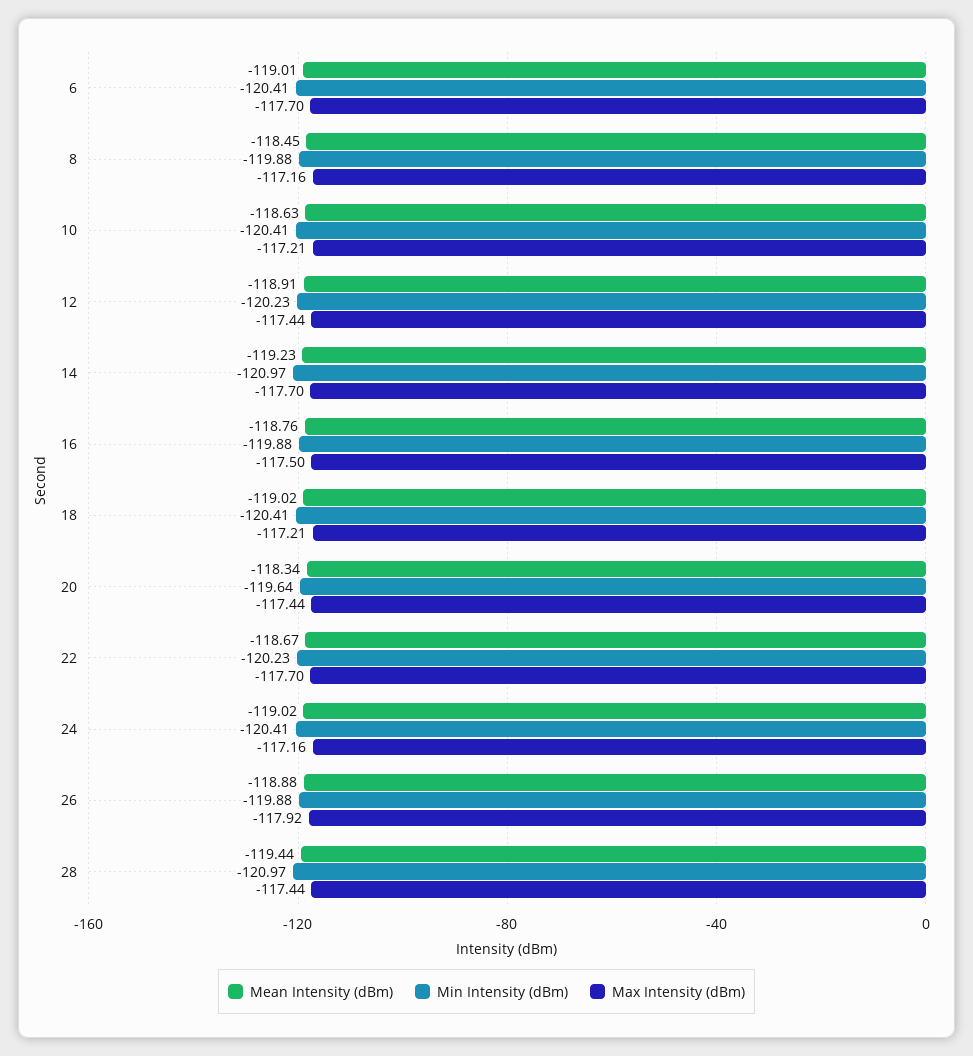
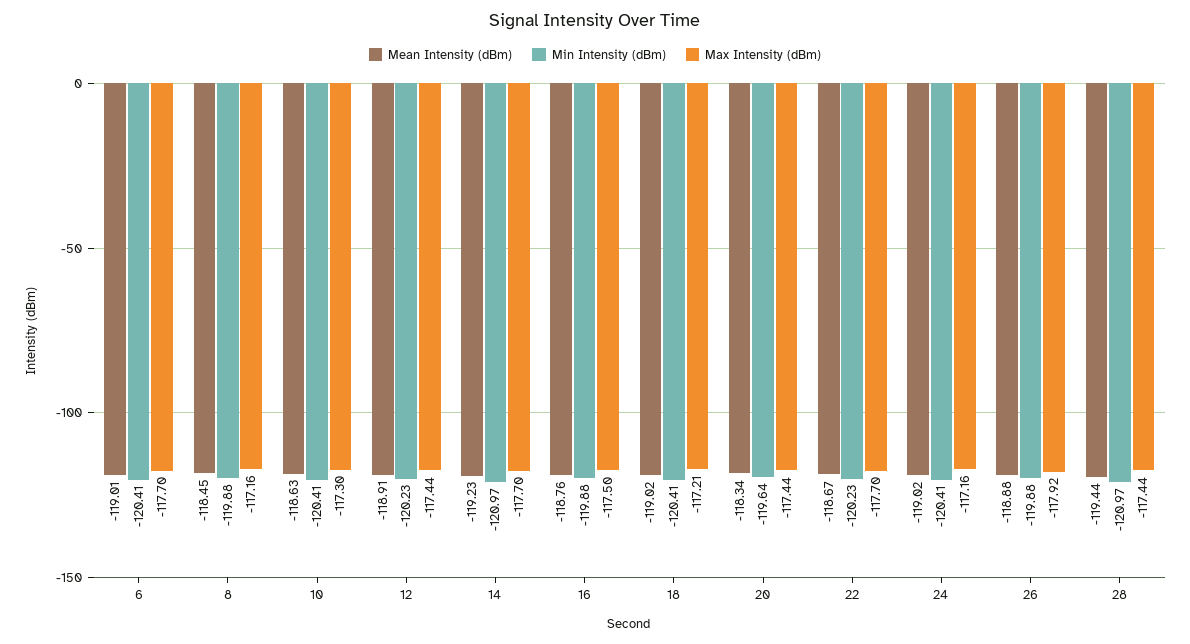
Max Intensity (dBm), 10: -117.21 -> -117.3

